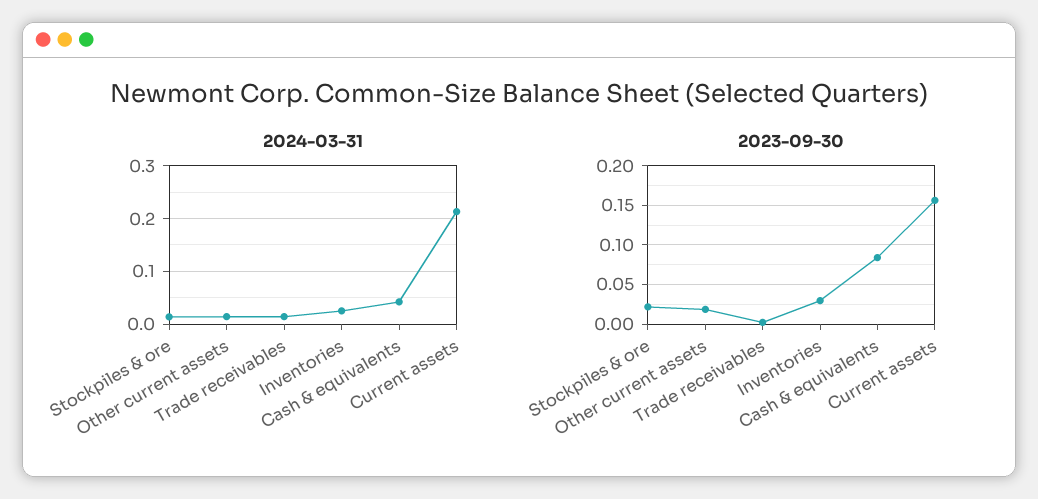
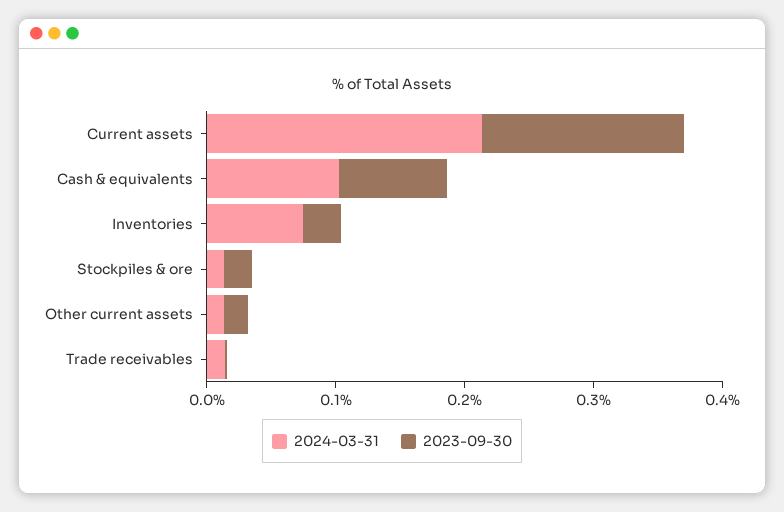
2024-03-31, Inventories: 0.02 -> 0.08
2024-03-31, Cash & equivalents: 0.04 -> 0.1

